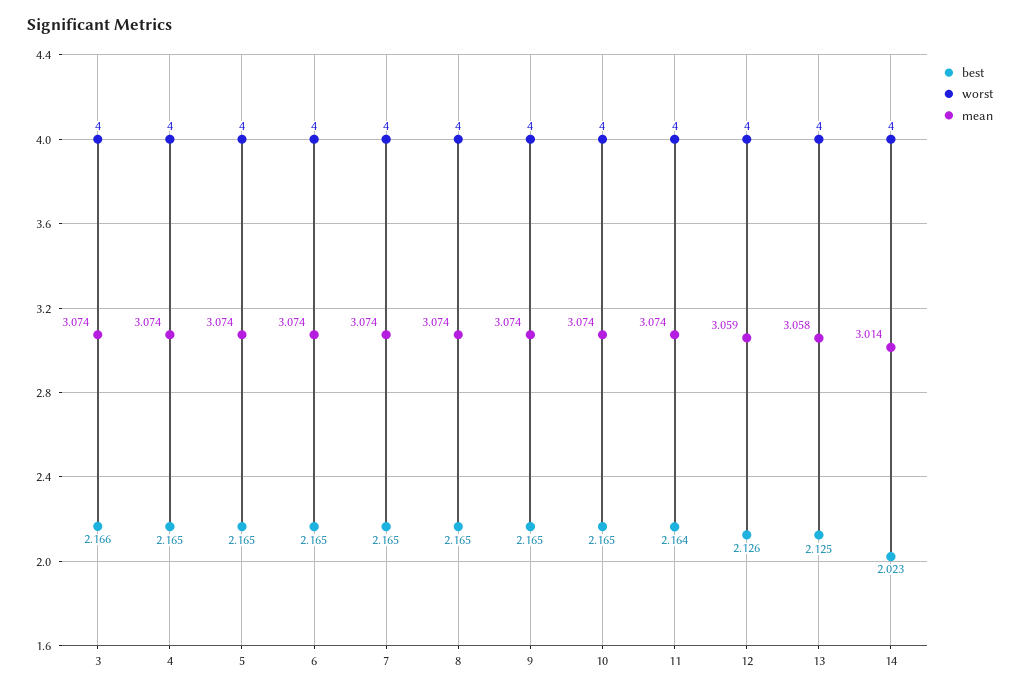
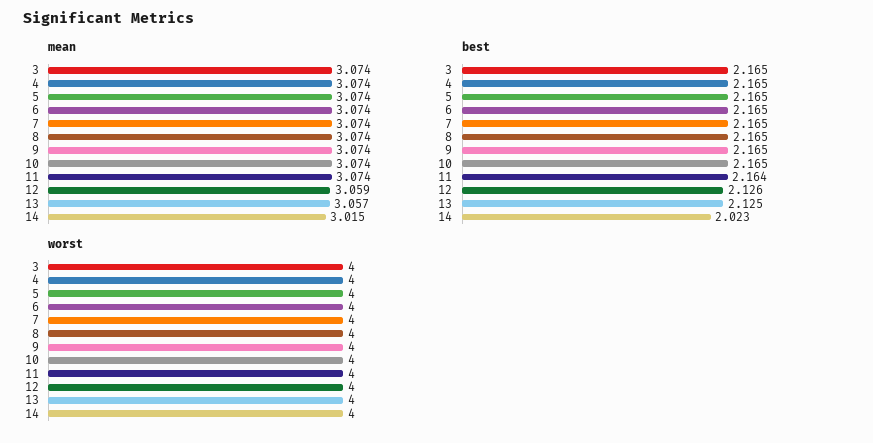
best, 3: 2.166 -> 2.165
mean, 13: 3.058 -> 3.057
mean, 14: 3.014 -> 3.015

